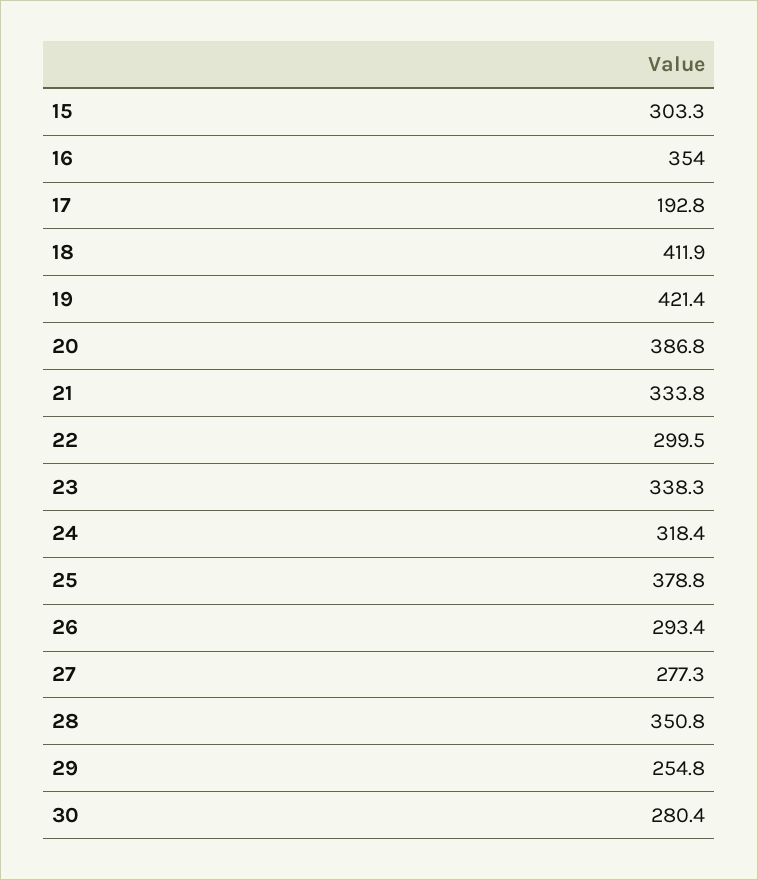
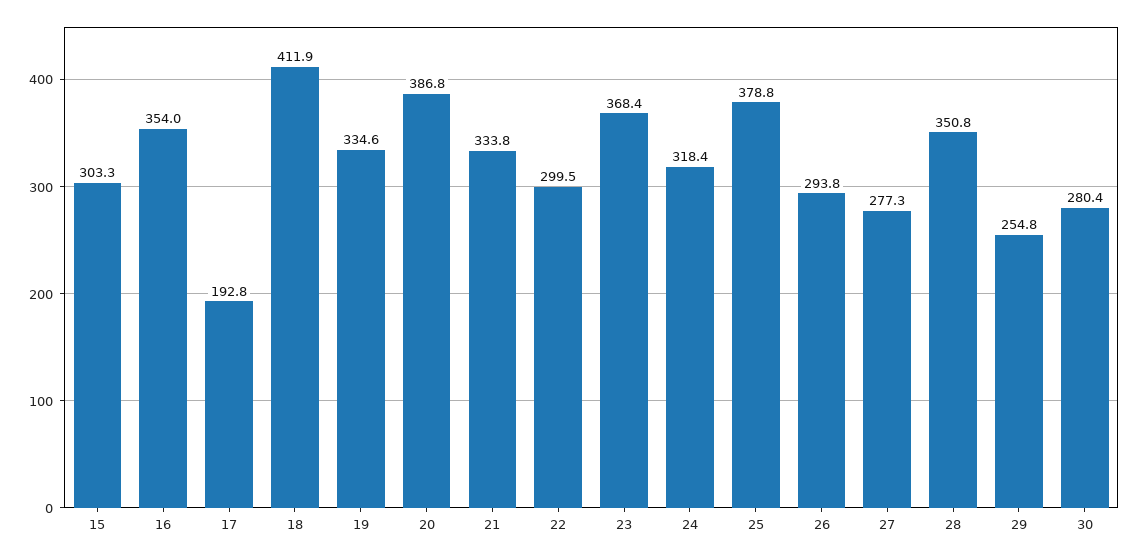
19: 421.4 -> 334.6
23: 338.3 -> 368.4
26: 293.4 -> 293.8

